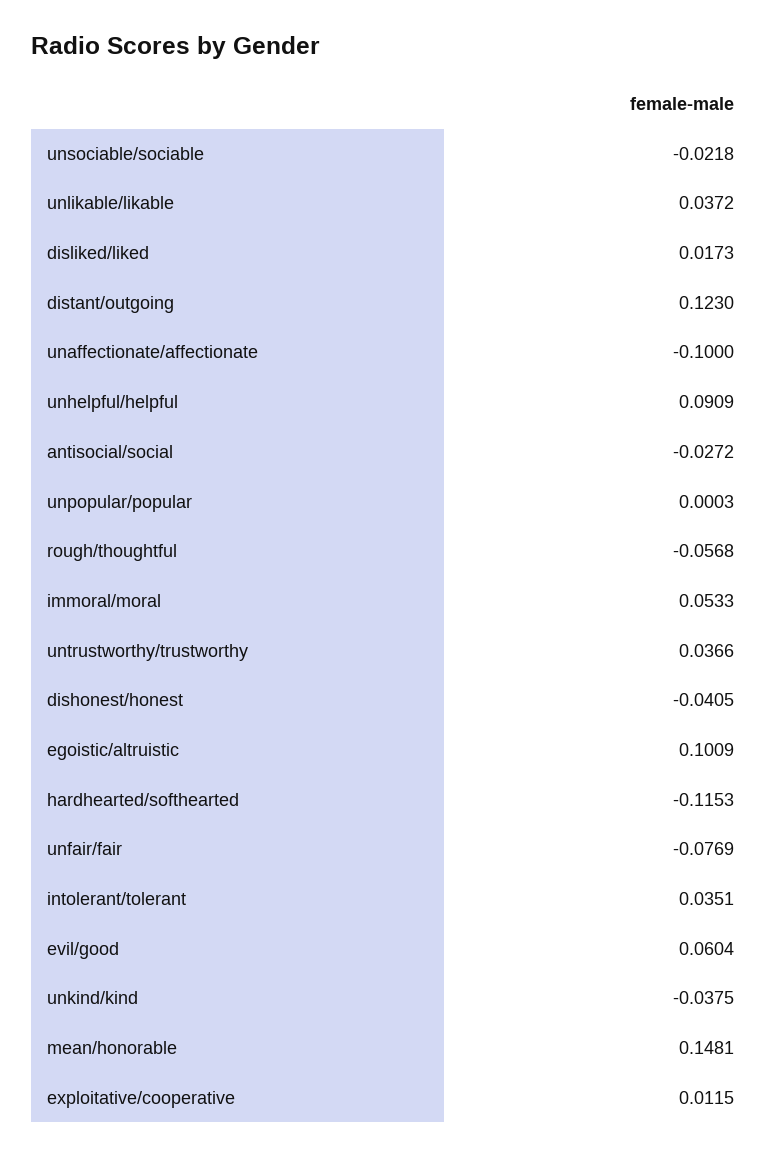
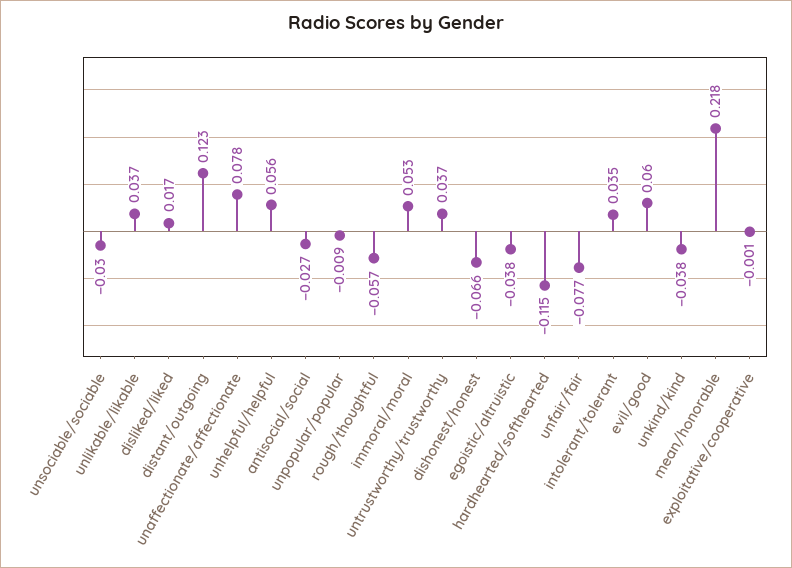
unsociable/sociable: -0.0218 -> -0.03
unaffectionate/affectionate: -0.1 -> 0.078
unhelpful/helpful: 0.0909 -> 0.056
unpopular/popular: 0.0003 -> -0.009
dishonest/honest: -0.0405 -> -0.066
egoistic/altruistic: 0.1009 -> -0.038
mean/honorable: 0.1481 -> 0.218
exploitative/cooperative: 0.0115 -> -0.001

